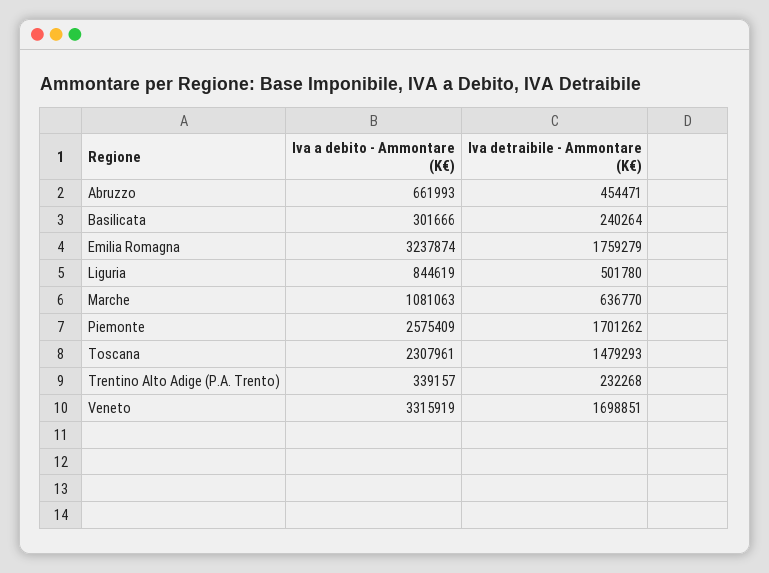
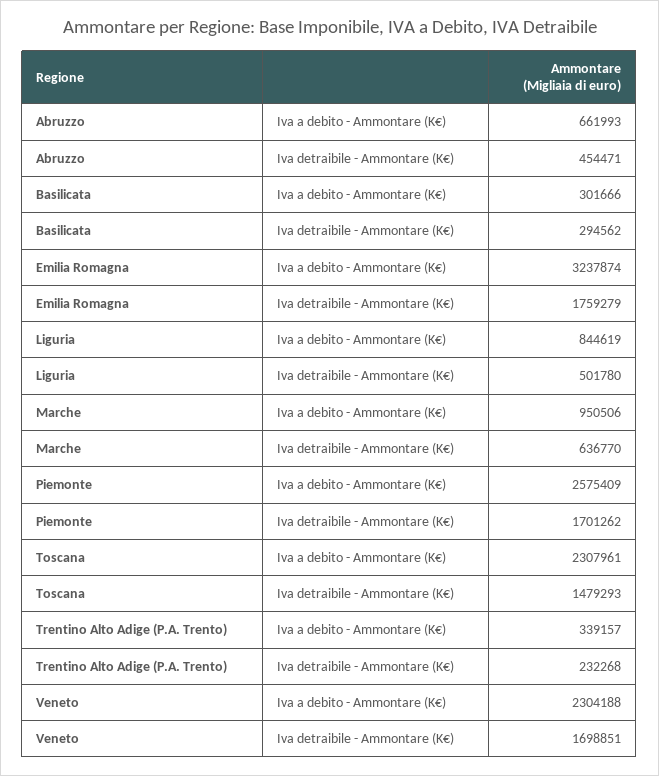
Iva detraibile - Ammontare (K€), Basilicata: 240264 -> 294562
Iva a debito - Ammontare (K€), Marche: 1081063 -> 950506
Iva a debito - Ammontare (K€), Veneto: 3315919 -> 2304188

